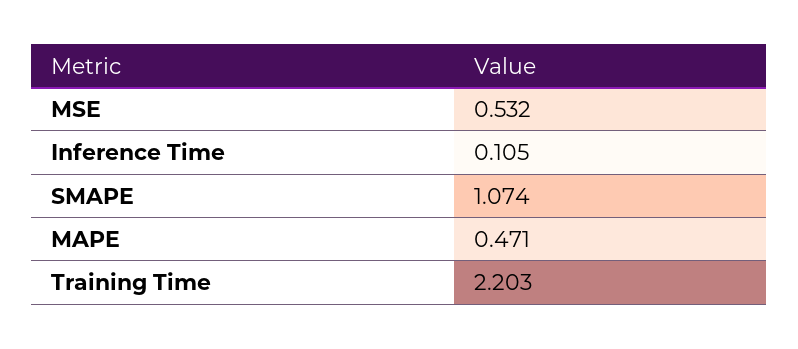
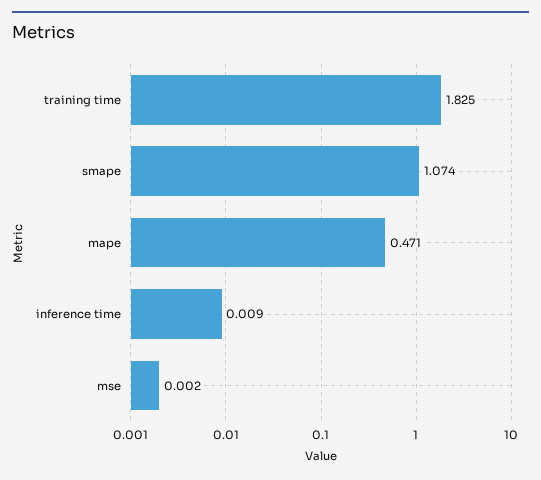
MSE: 0.532 -> 0.002
Inference Time: 0.105 -> 0.009
Training Time: 2.203 -> 1.825

